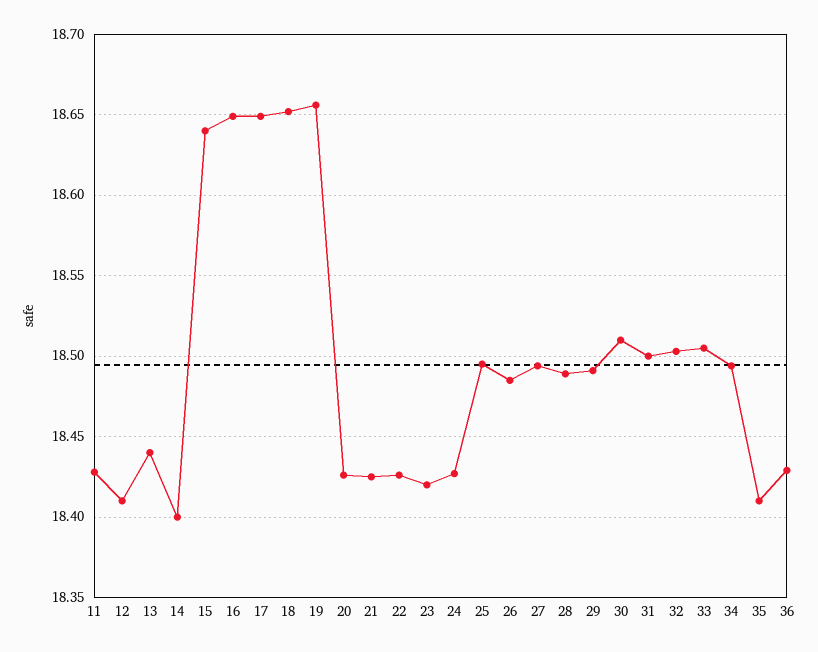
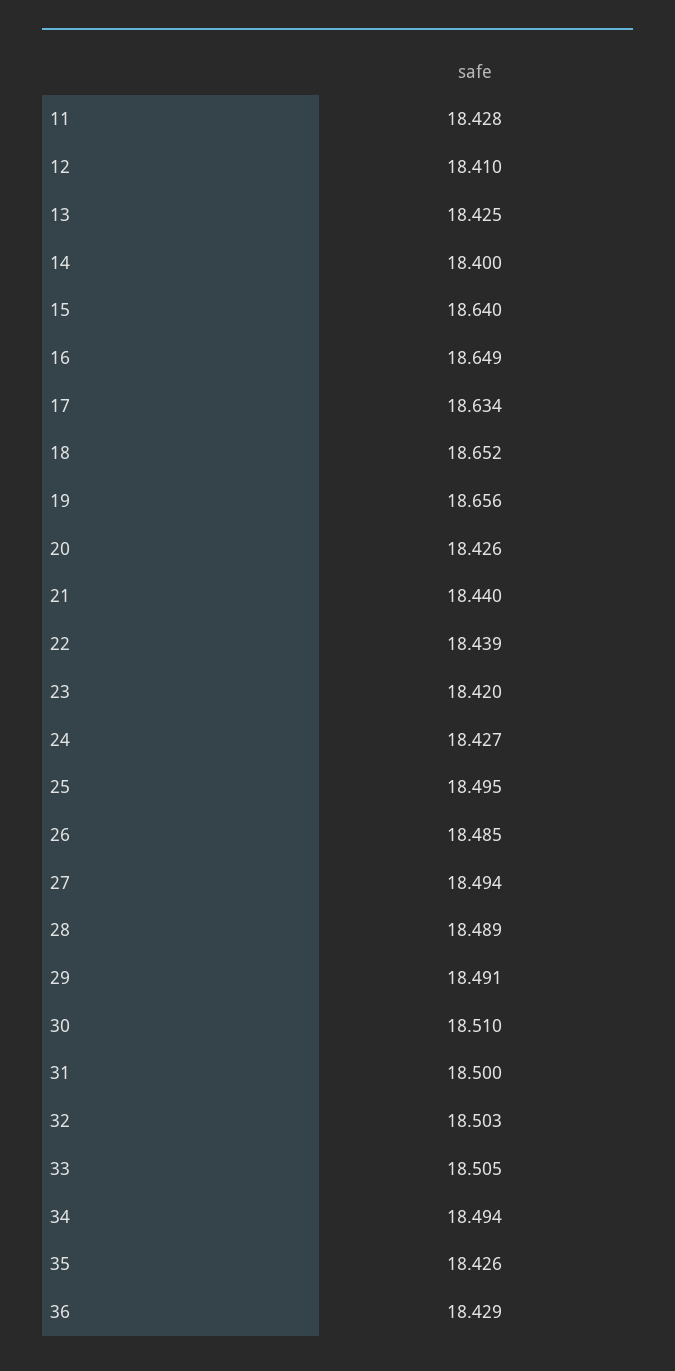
13: 18.44 -> 18.425
17: 18.65 -> 18.634
21: 18.425 -> 18.44
22: 18.425 -> 18.439
35: 18.41 -> 18.426

